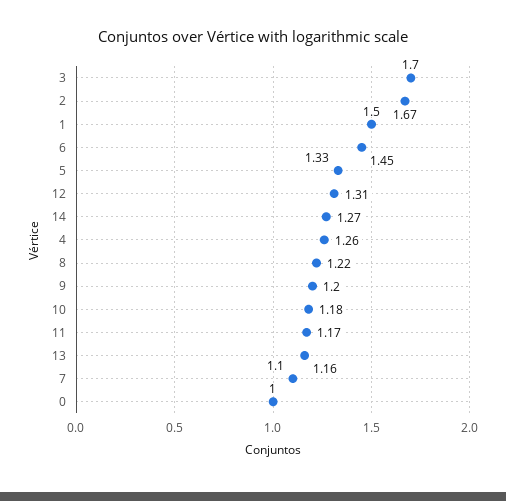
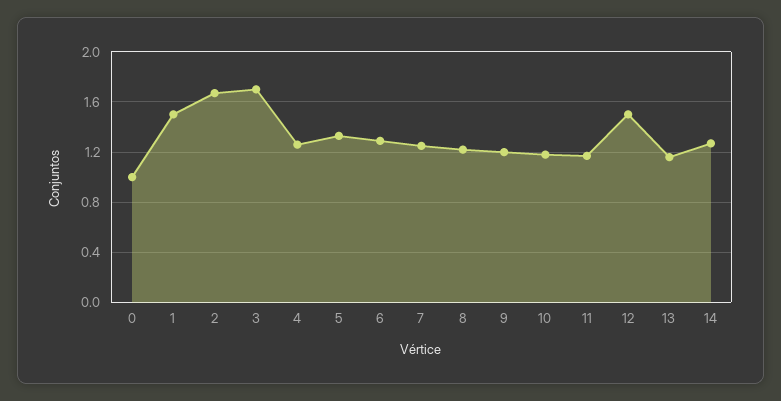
6: 1.45 -> 1.3
12: 1.31 -> 1.5
7: 1.1 -> 1.25

